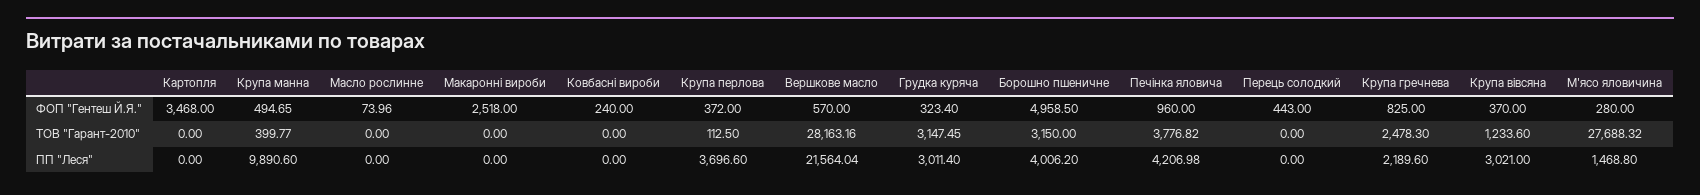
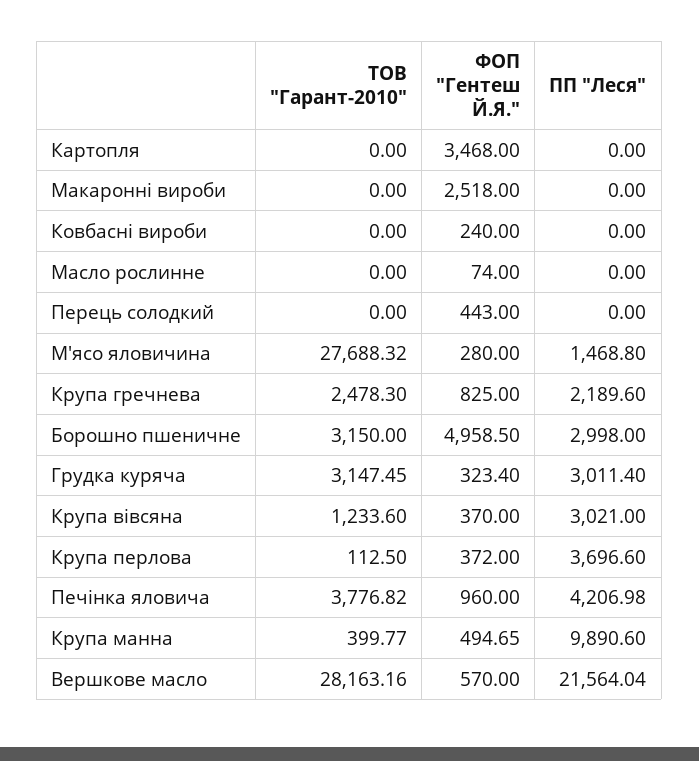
Масло рослинне, ФОП "Гентеш Й.Я.": 73.96 -> 74
Борошно пшеничне, ПП "Леся": 4006.2 -> 2998

